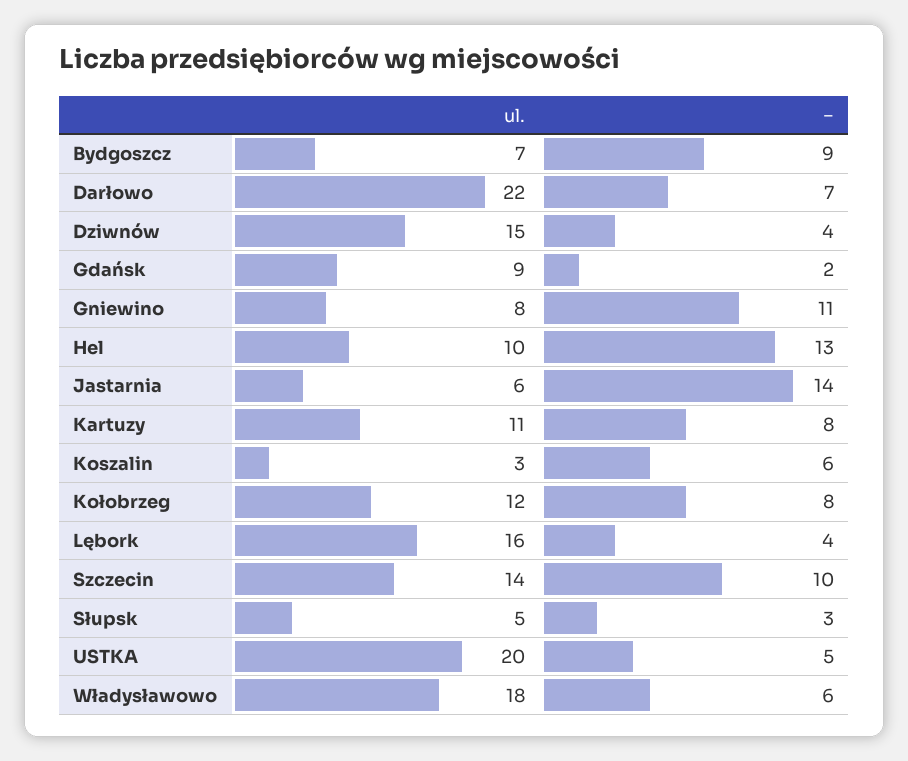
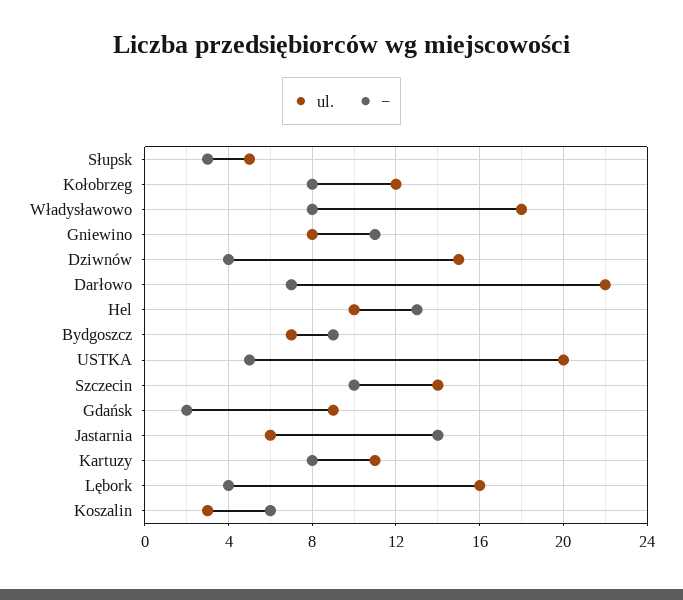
−, Władysławowo: 6 -> 8

